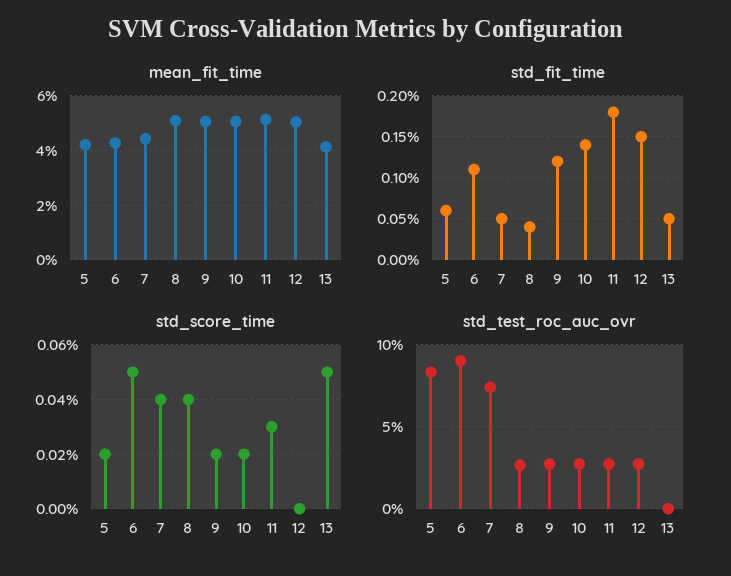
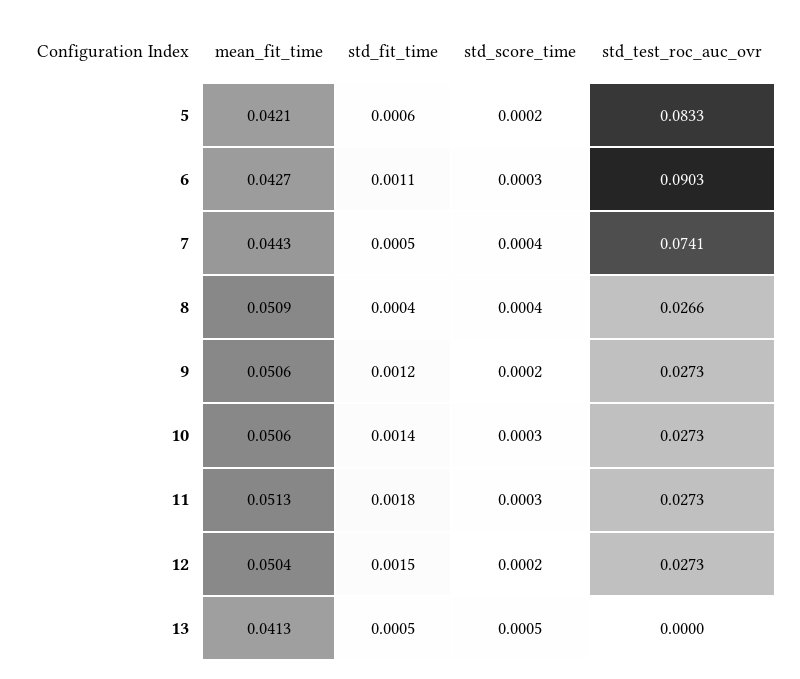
std_score_time, 6: 0.0005 -> 0.0003
std_score_time, 10: 0.0002 -> 0.0003
std_score_time, 12: 0 -> 0.0002

